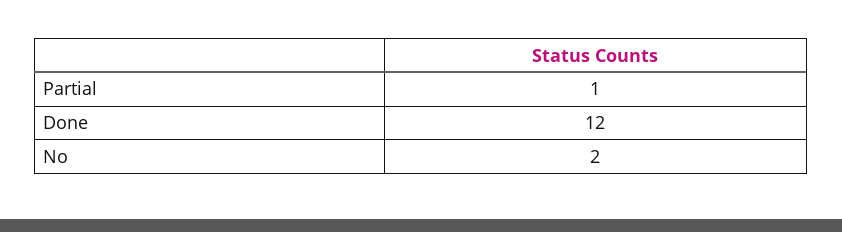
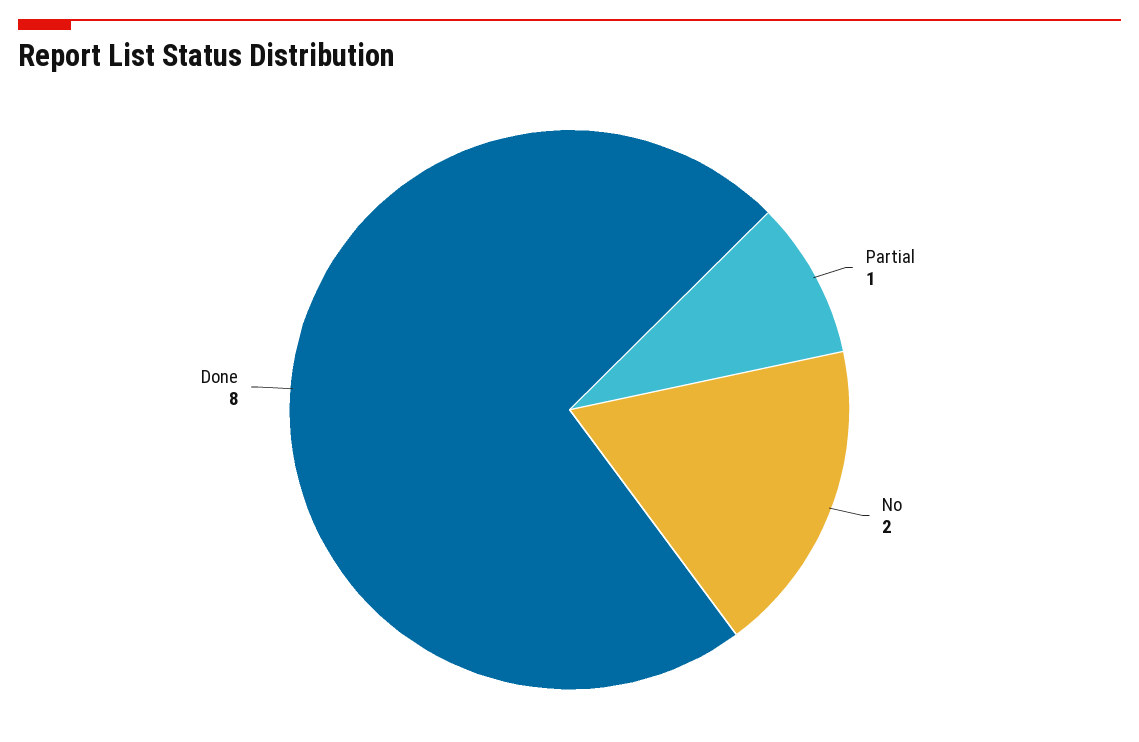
Done: 12 -> 8

